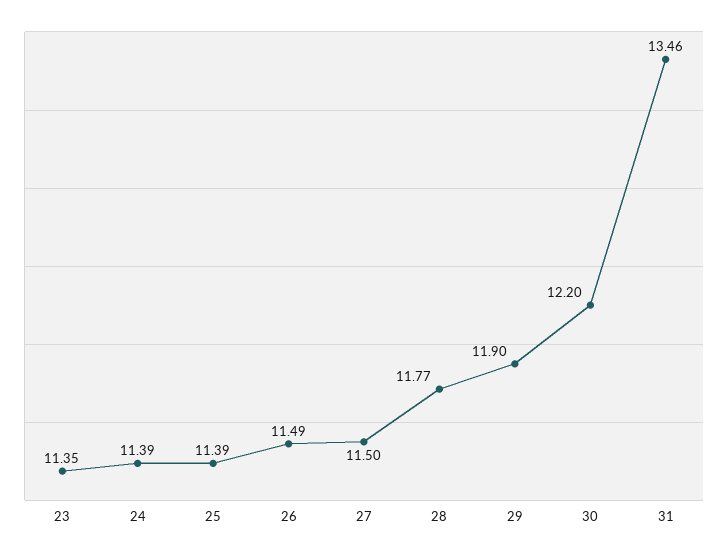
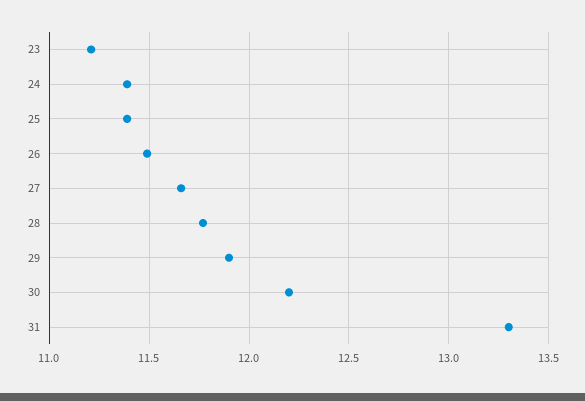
23: 11.35 -> 11.2
27: 11.5 -> 11.65
31: 13.46 -> 13.3

